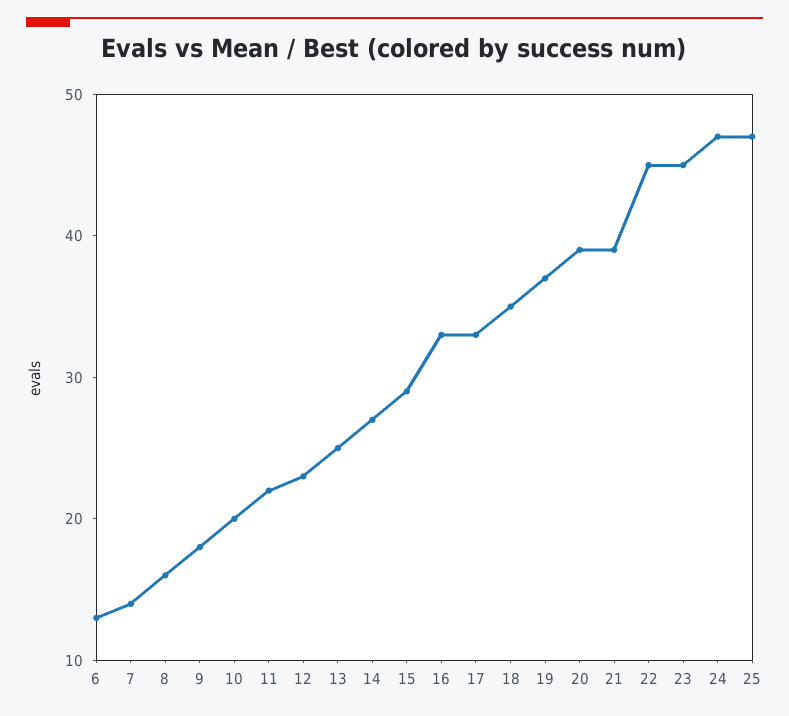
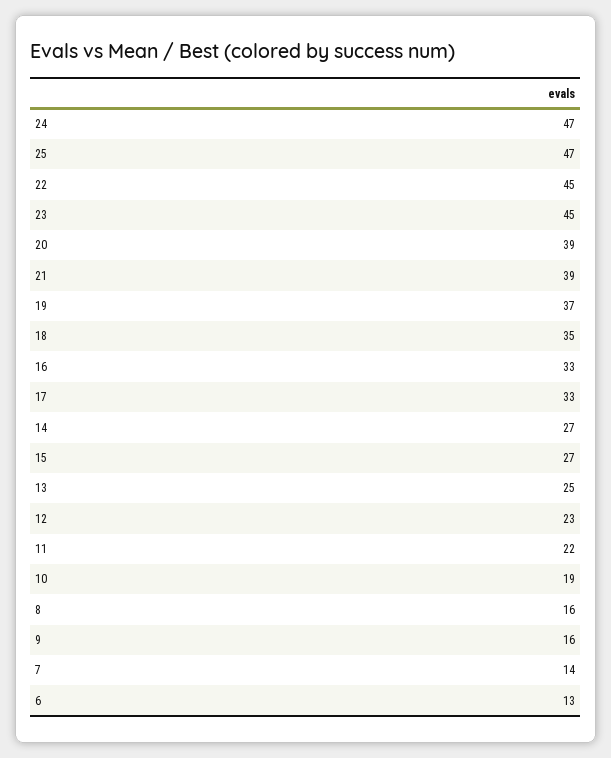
9: 18 -> 16
10: 20 -> 19
15: 29 -> 27

